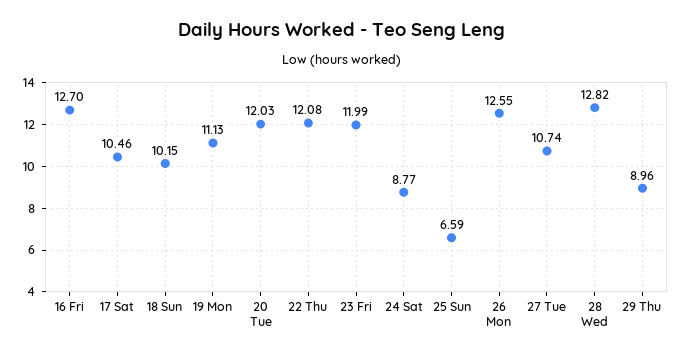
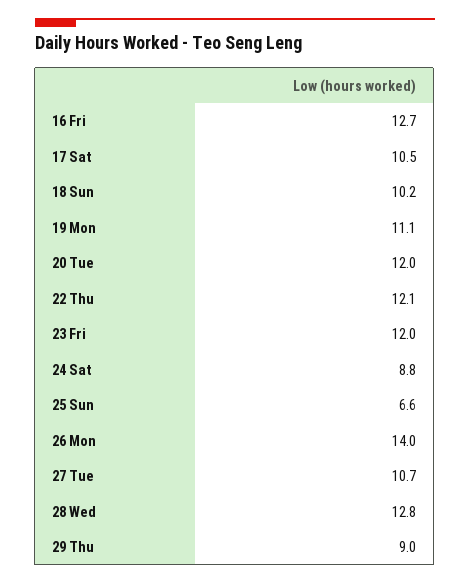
26 Mon: 12.55 -> 14

